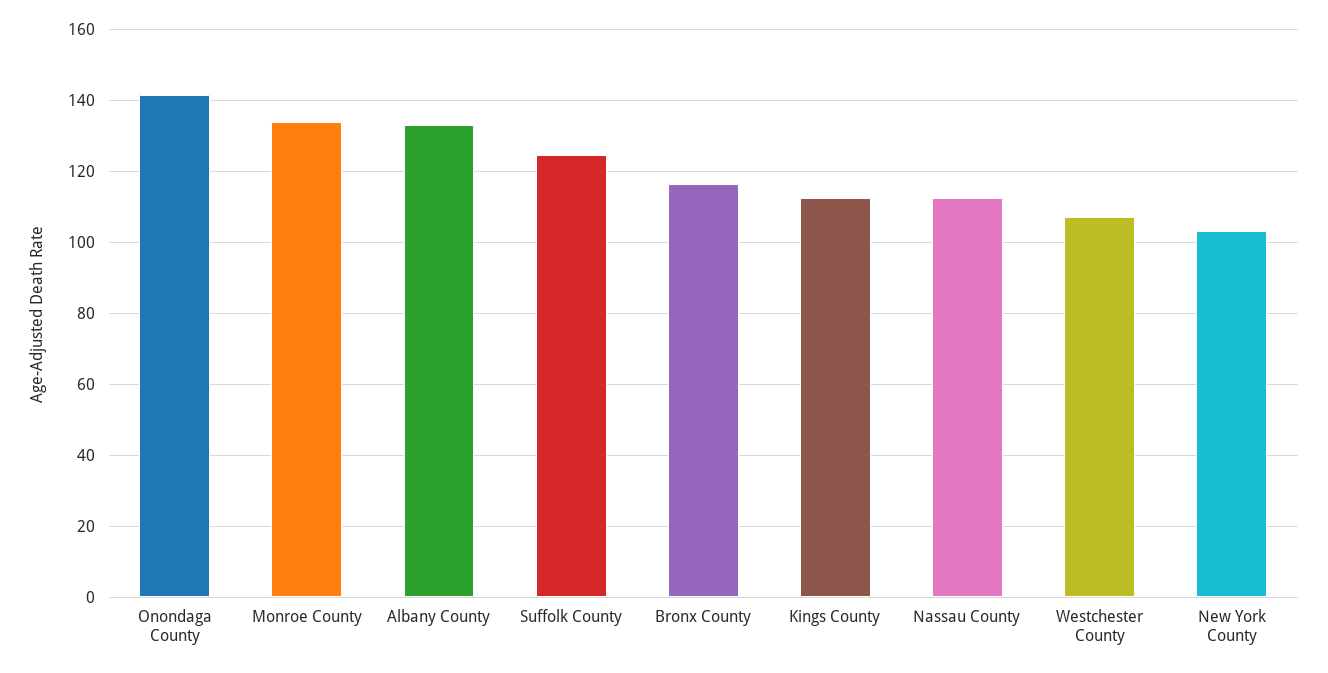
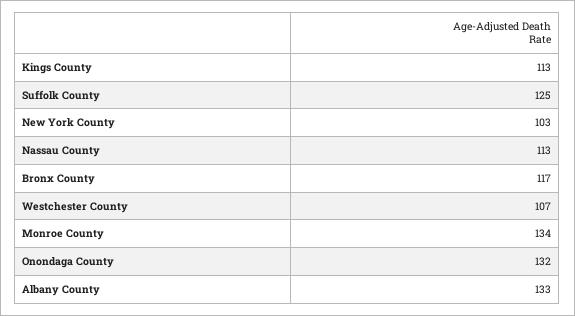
Onondaga County: 142 -> 132

